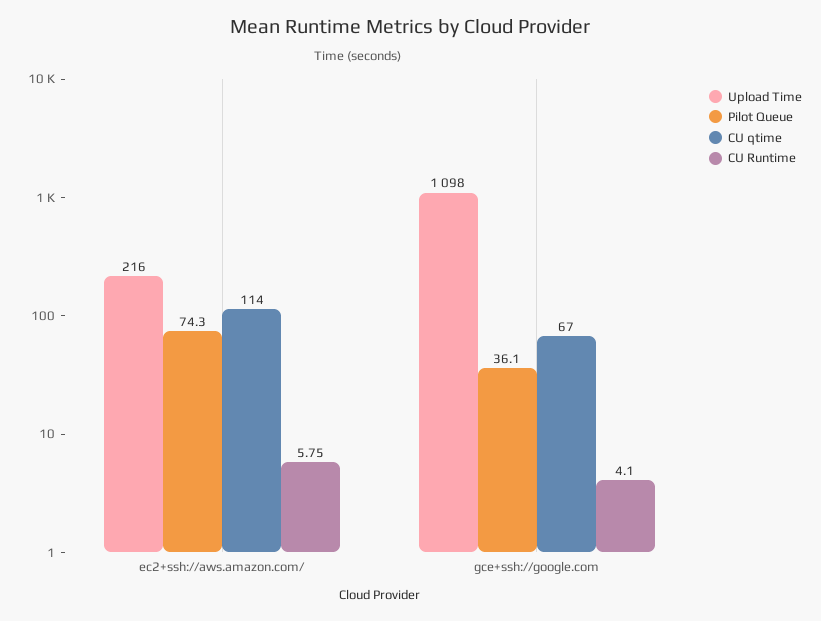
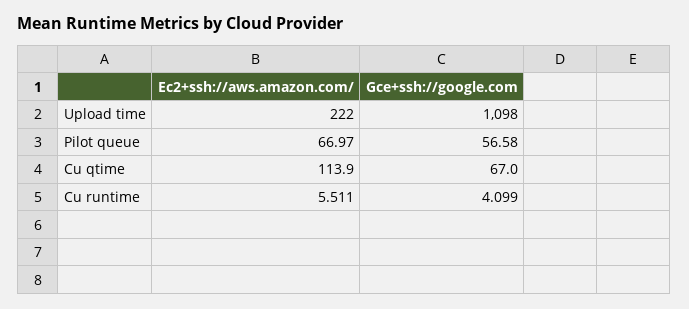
Upload Time, ec2+ssh://aws.amazon.com/: 216 -> 222
Pilot Queue, ec2+ssh://aws.amazon.com/: 74.3 -> 66.97
CU Runtime, ec2+ssh://aws.amazon.com/: 5.75 -> 5.511
Pilot Queue, gce+ssh://google.com: 36.1 -> 56.58

